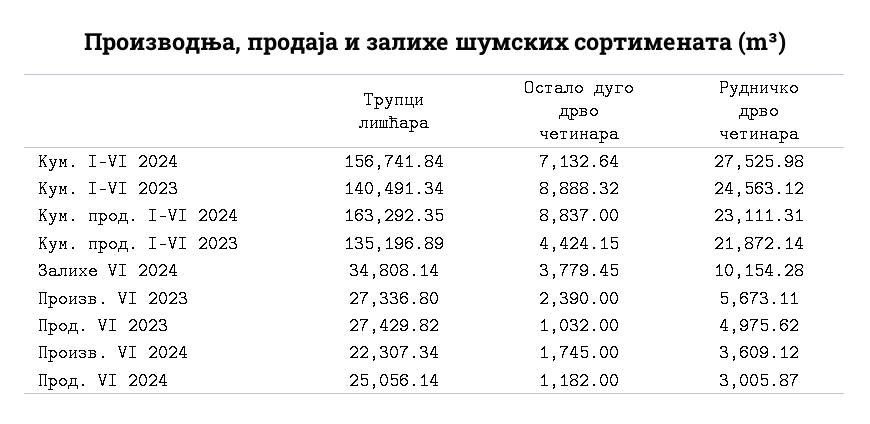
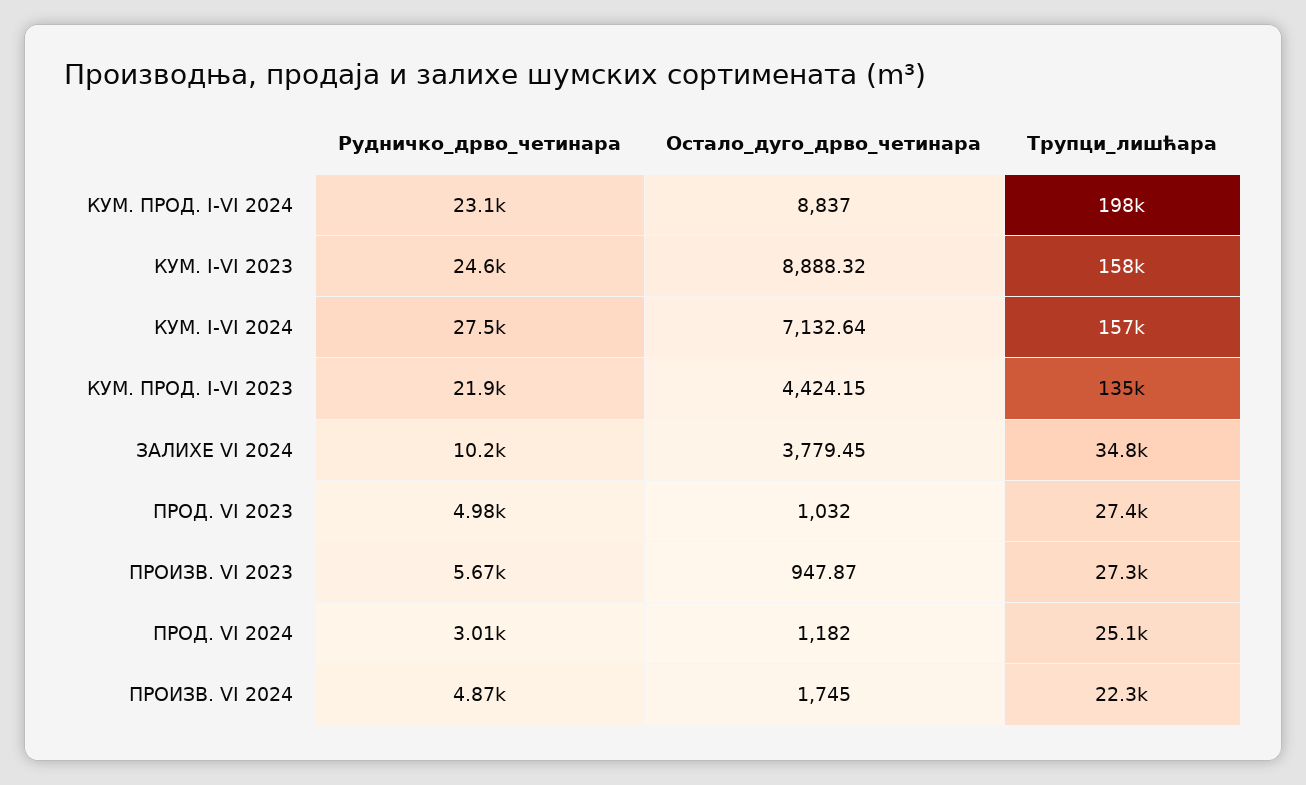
Трупци лишћара, Кум. I-VI 2023: 140491.34 -> 158000
Трупци лишћара, Кум. прод. I-VI 2024: 163292.35 -> 198000
Остало дуго дрво четинара, Произв. VI 2023: 2390 -> 947.87
Рудничко дрво четинара, Произв. VI 2024: 3609.12 -> 4870

